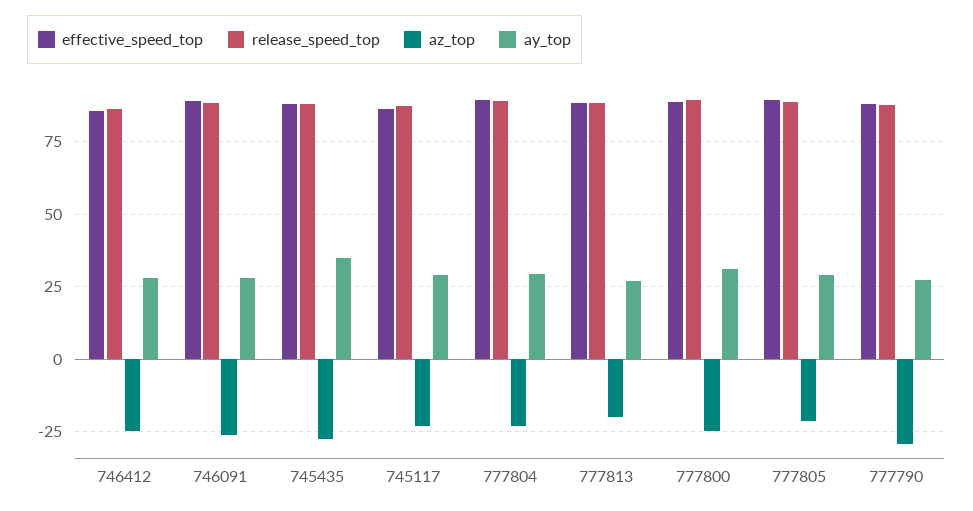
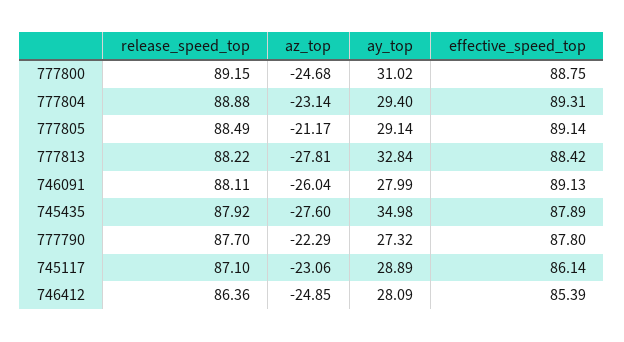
az_top, 777813: -20 -> -27.81
ay_top, 777813: 27.5 -> 32.84
az_top, 777790: -30 -> -22.29

